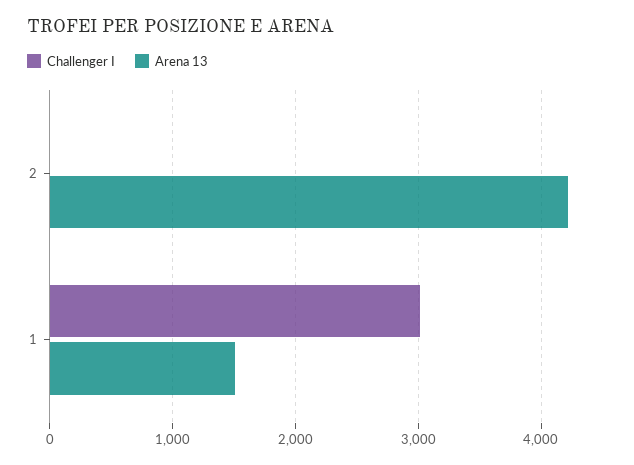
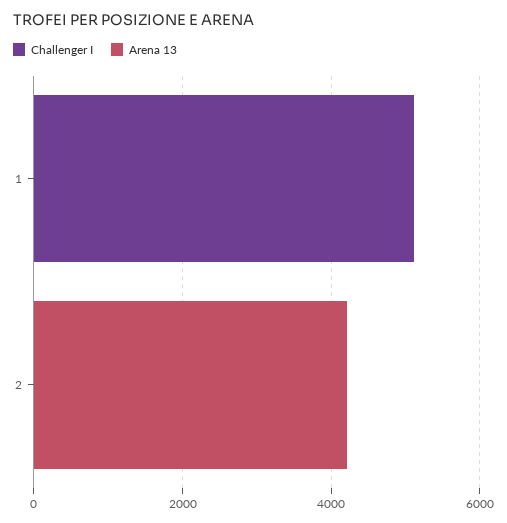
Challenger I, 1: 3000 -> 5000
Arena 13, 1: 1500 -> 0

